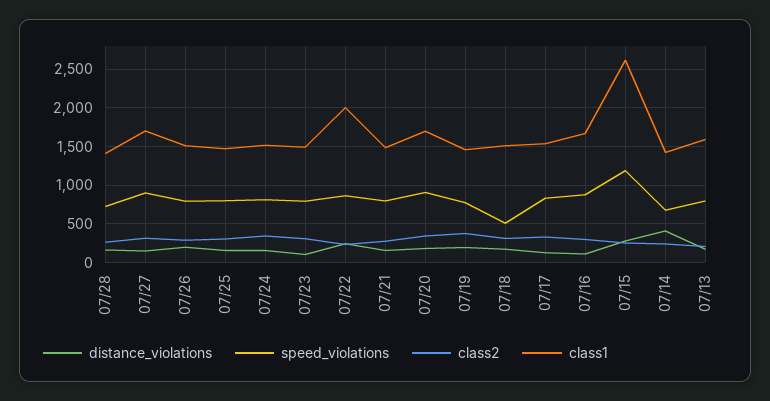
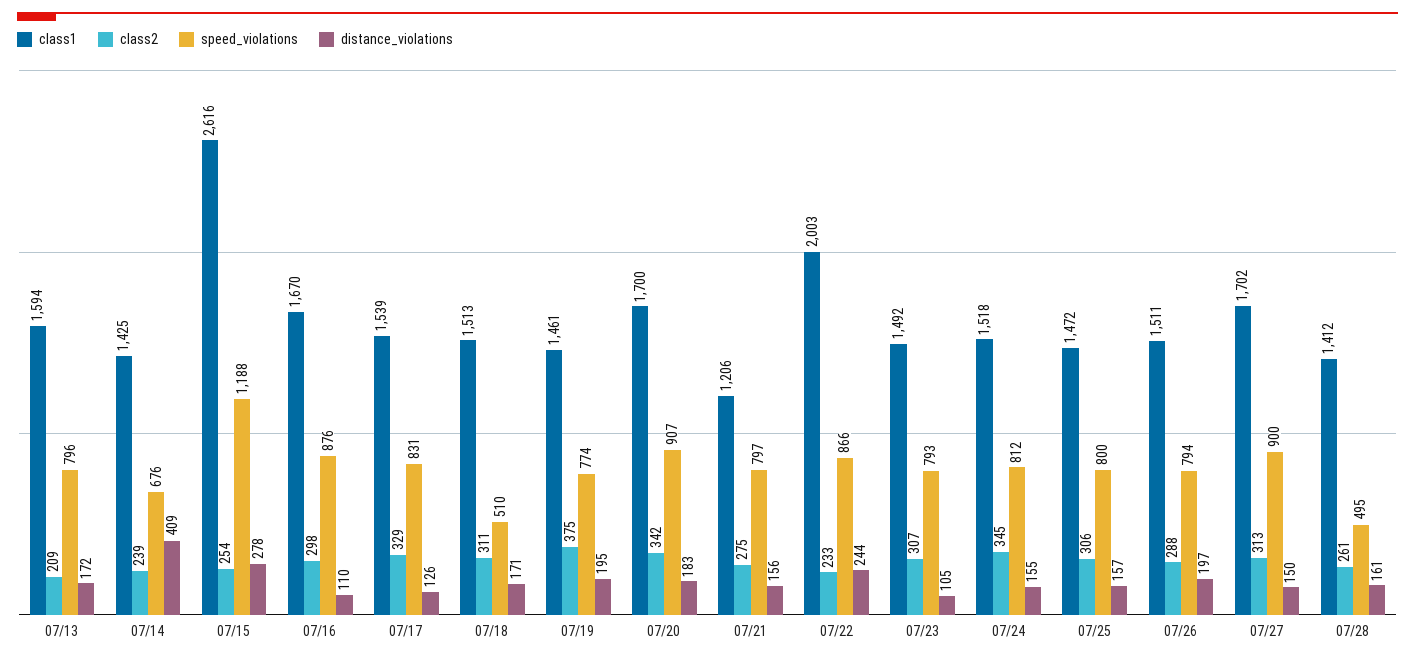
speed_violations, 07/28: 700 -> 495
class1, 07/21: 1500 -> 1206

